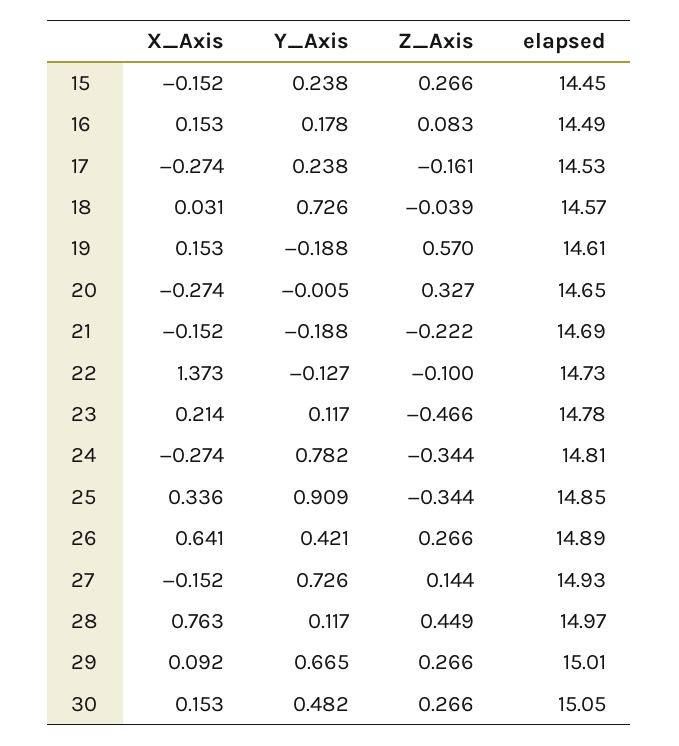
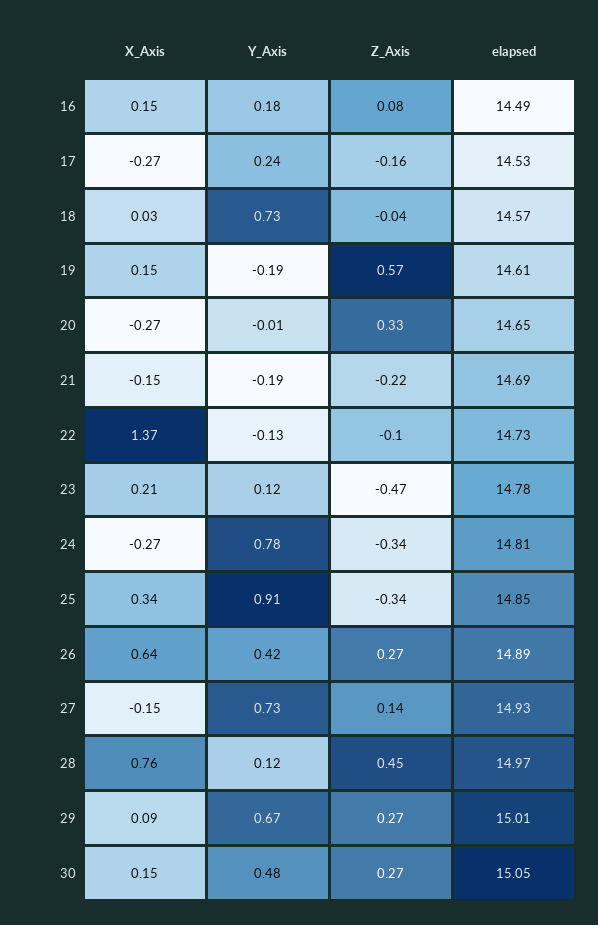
X_Axis, 15: -0.152 -> none
Y_Axis, 15: 0.238 -> none
Z_Axis, 15: 0.266 -> none
elapsed, 15: 14.45 -> none

